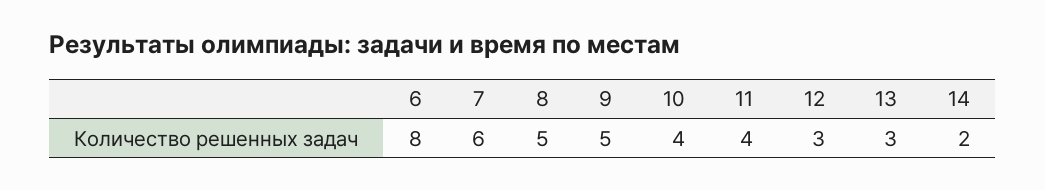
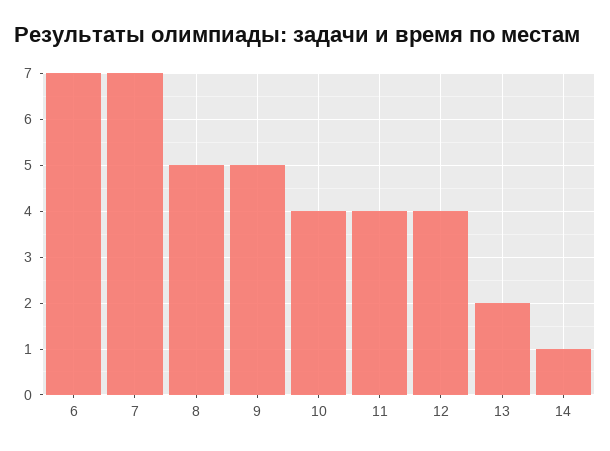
6: 8 -> 7
7: 6 -> 7
12: 3 -> 4
13: 3 -> 2
14: 2 -> 1

